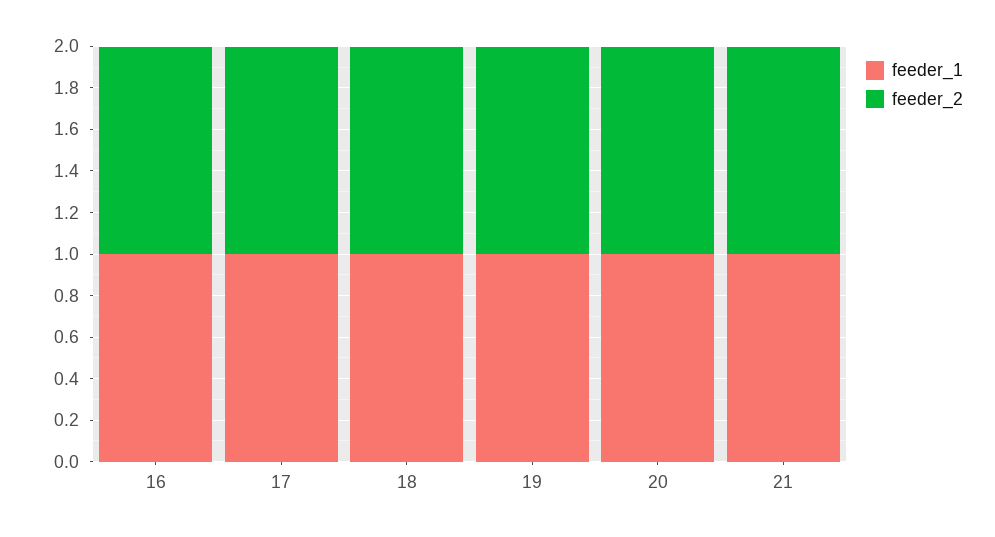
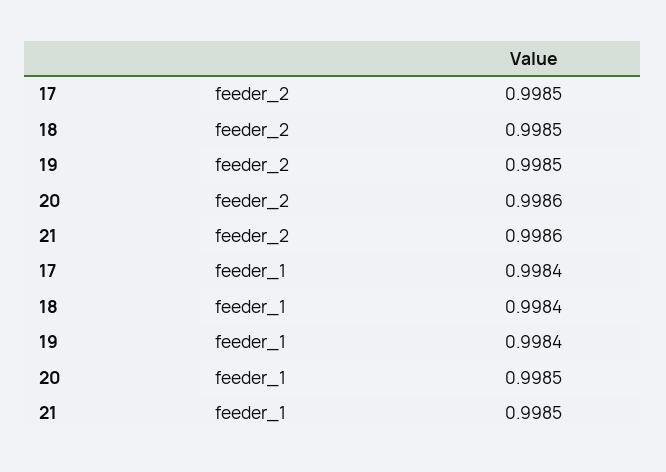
feeder_1, 16: 1 -> none
feeder_2, 16: 1 -> none

